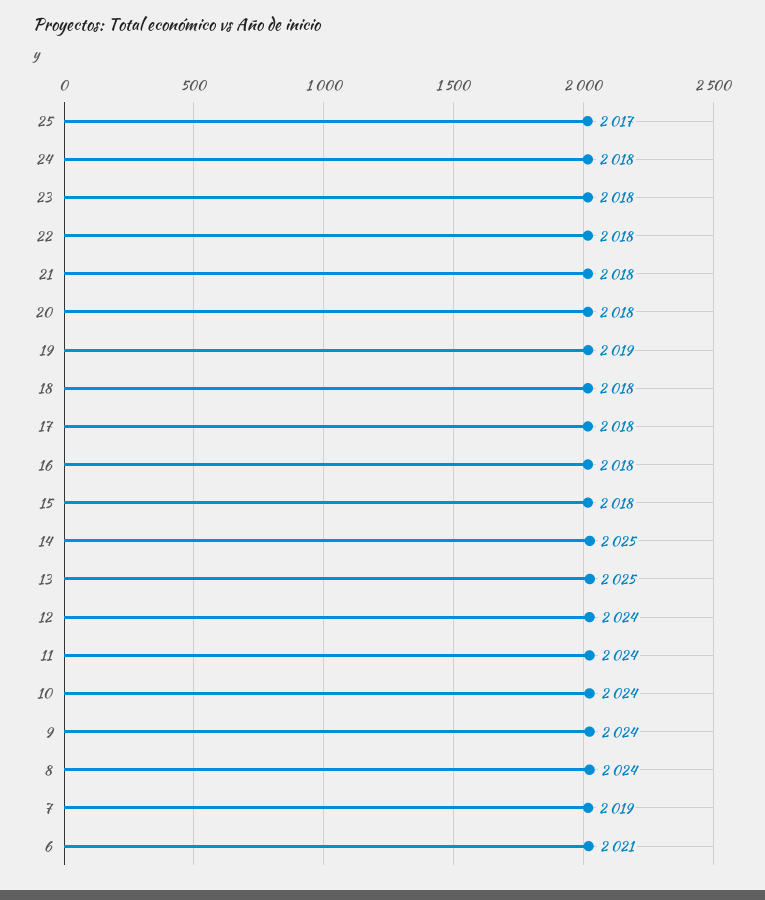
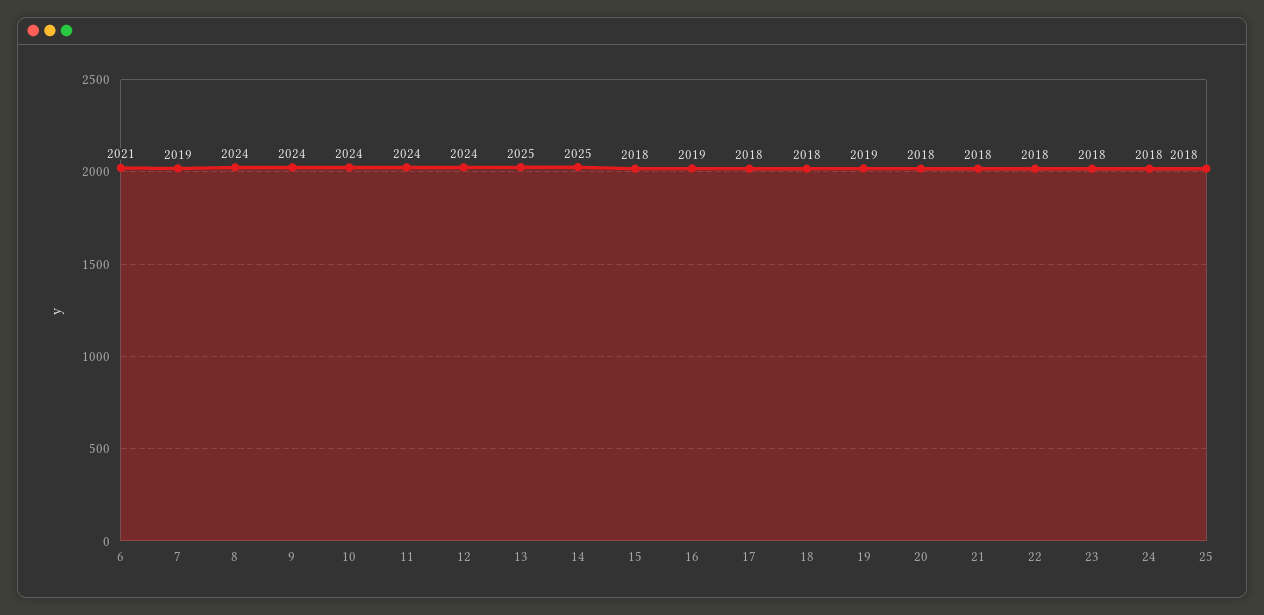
25: 2017 -> 2018
16: 2018 -> 2019

